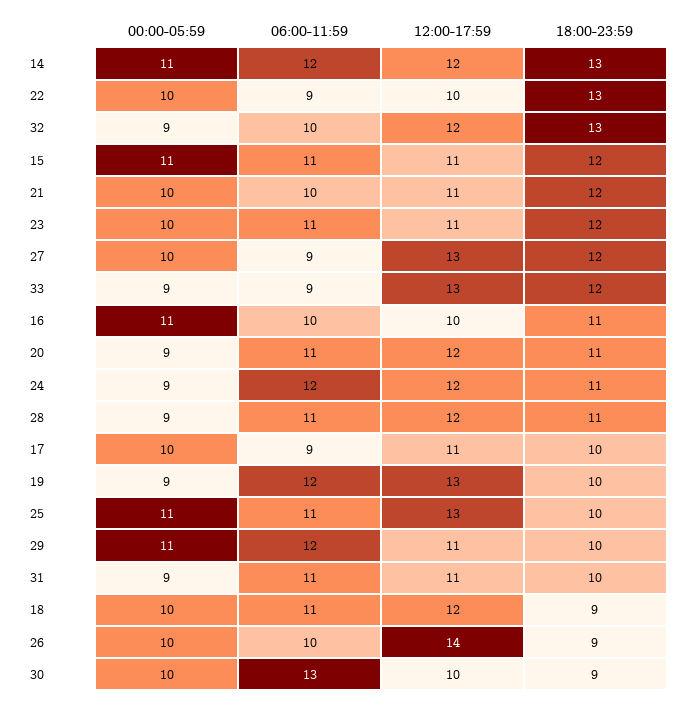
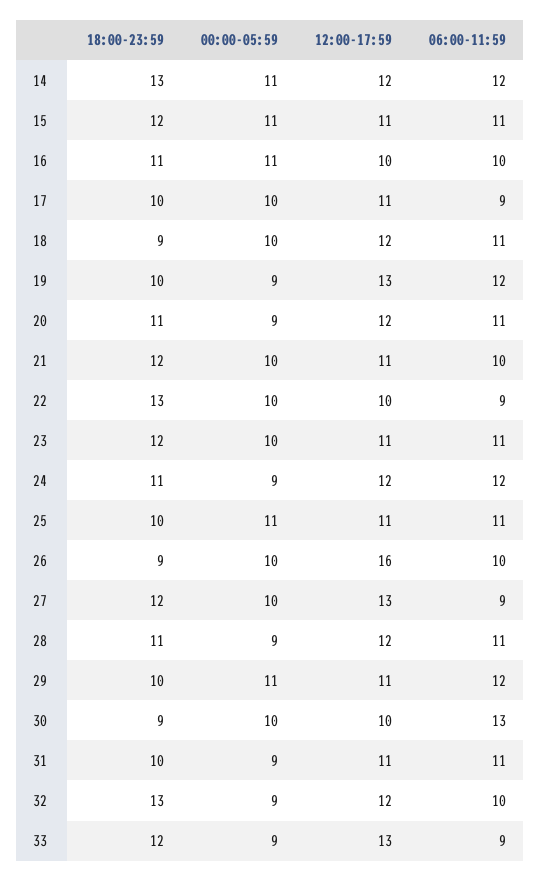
12:00-17:59, 25: 13 -> 11
12:00-17:59, 26: 14 -> 16

